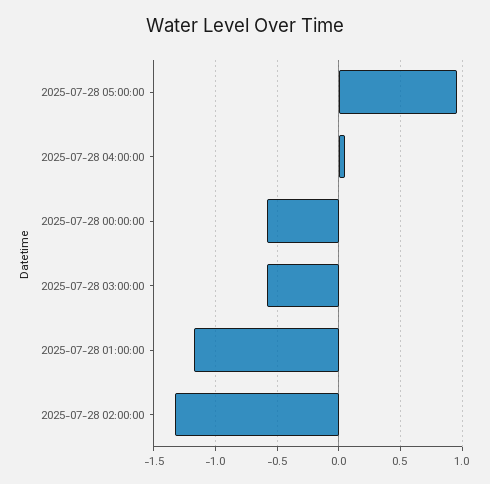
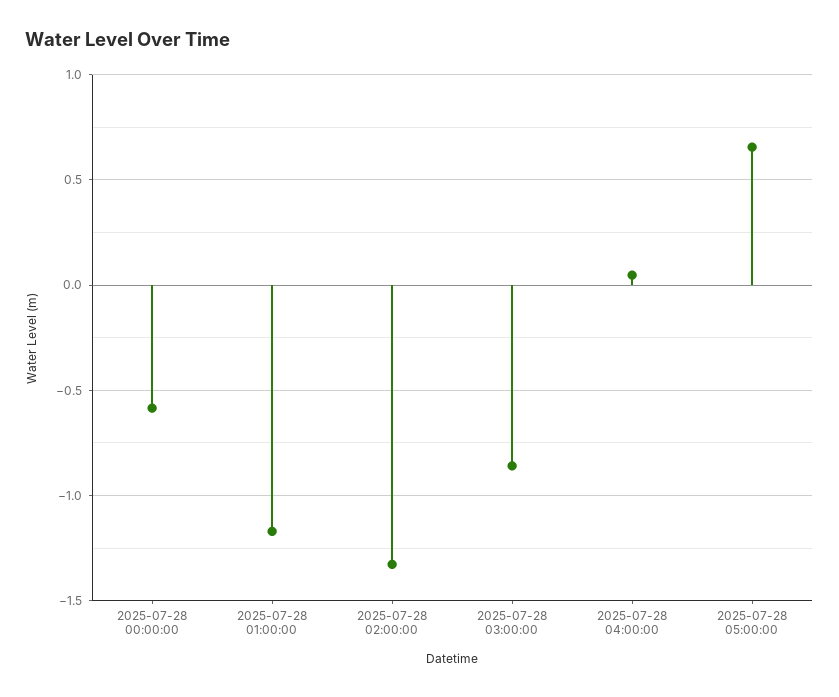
2025-07-28 05:00:00: 0.95 -> 0.65
2025-07-28 03:00:00: -0.6 -> -0.85

